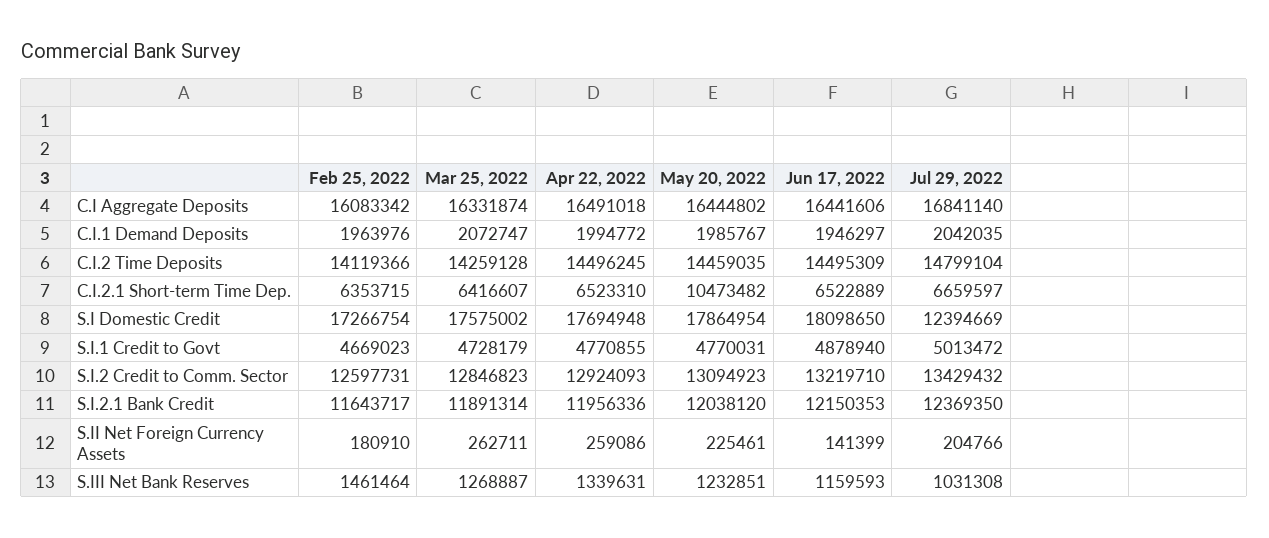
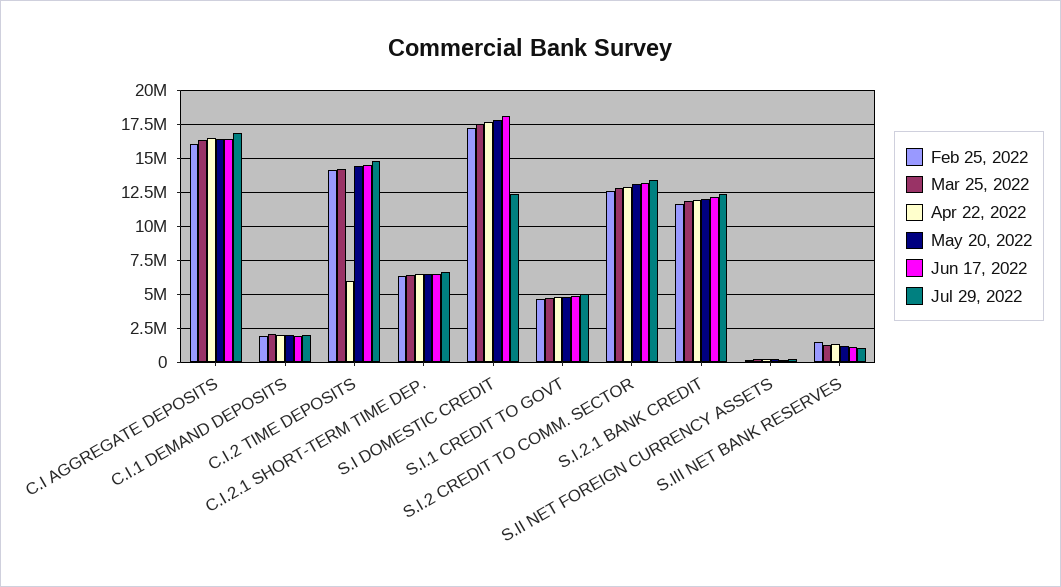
Apr 22, 2022, C.I.2 Time Deposits: 14496245 -> 6000000
May 20, 2022, C.I.2.1 Short-term Time Dep.: 10473482 -> 6500000

